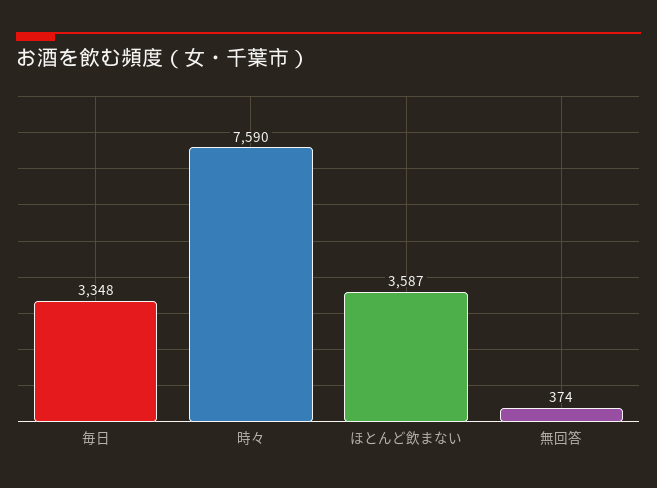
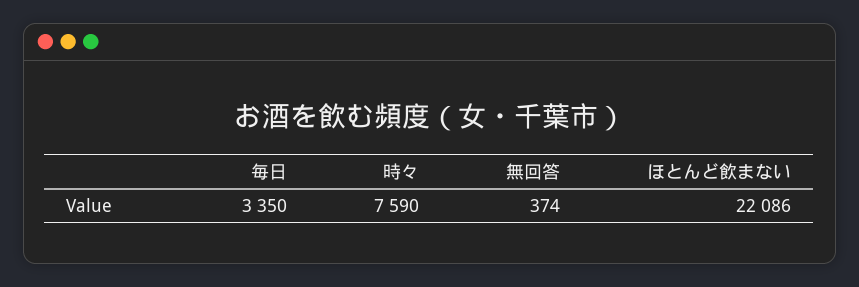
毎日: 3348 -> 3350
ほとんど飲まない: 3587 -> 22086

